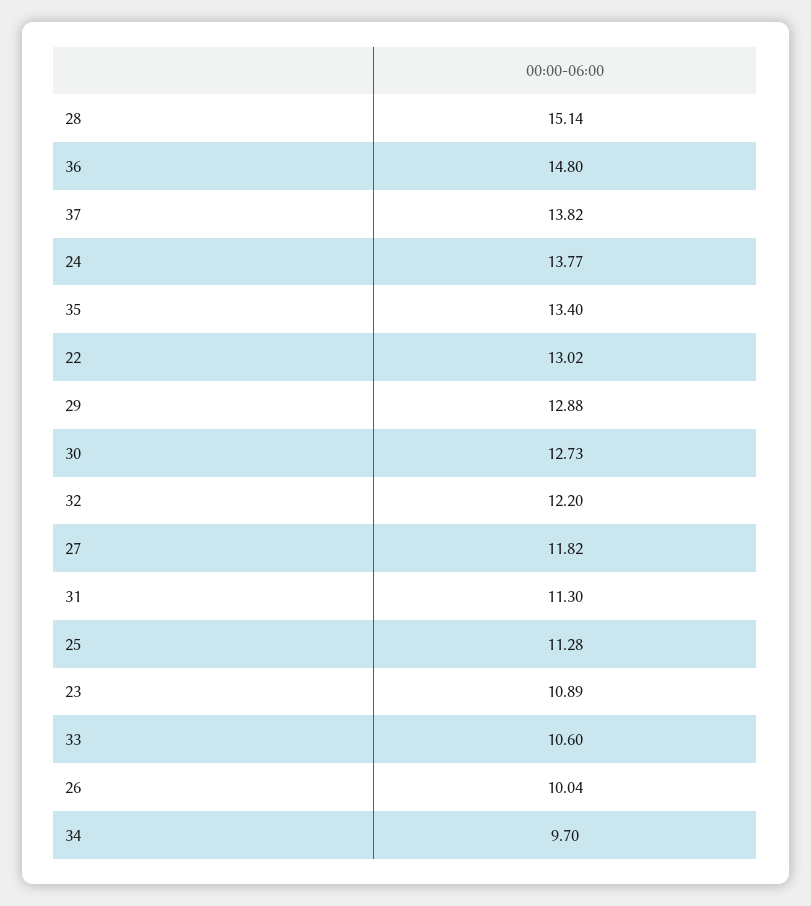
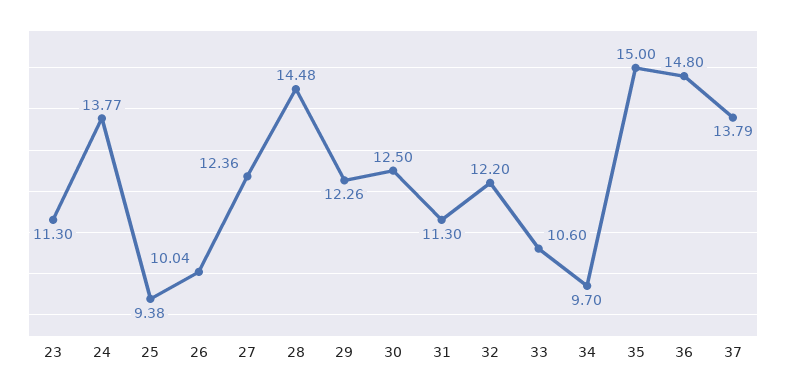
28: 15.14 -> 14.48
37: 13.82 -> 13.79
35: 13.4 -> 15
22: 13.02 -> none
29: 12.88 -> 12.26
30: 12.73 -> 12.5
27: 11.82 -> 12.36
25: 11.28 -> 9.38
23: 10.89 -> 11.3

